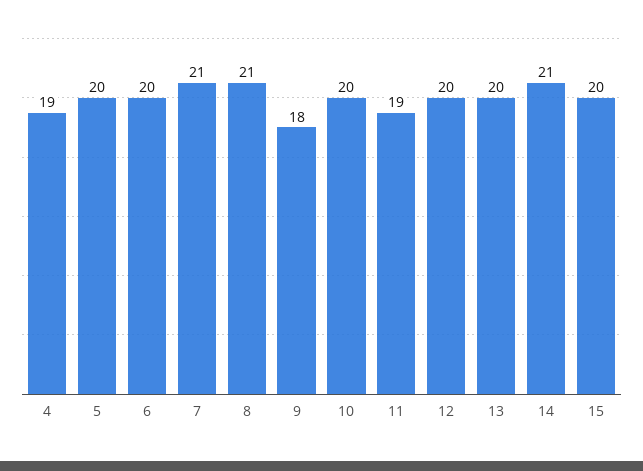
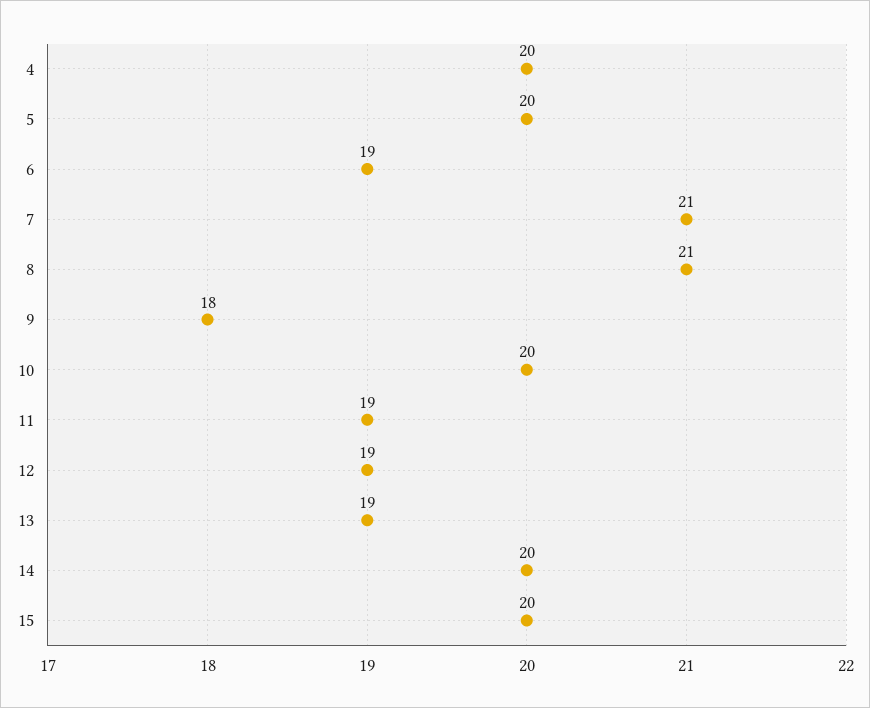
4: 19 -> 20
6: 20 -> 19
12: 20 -> 19
13: 20 -> 19
14: 21 -> 20

